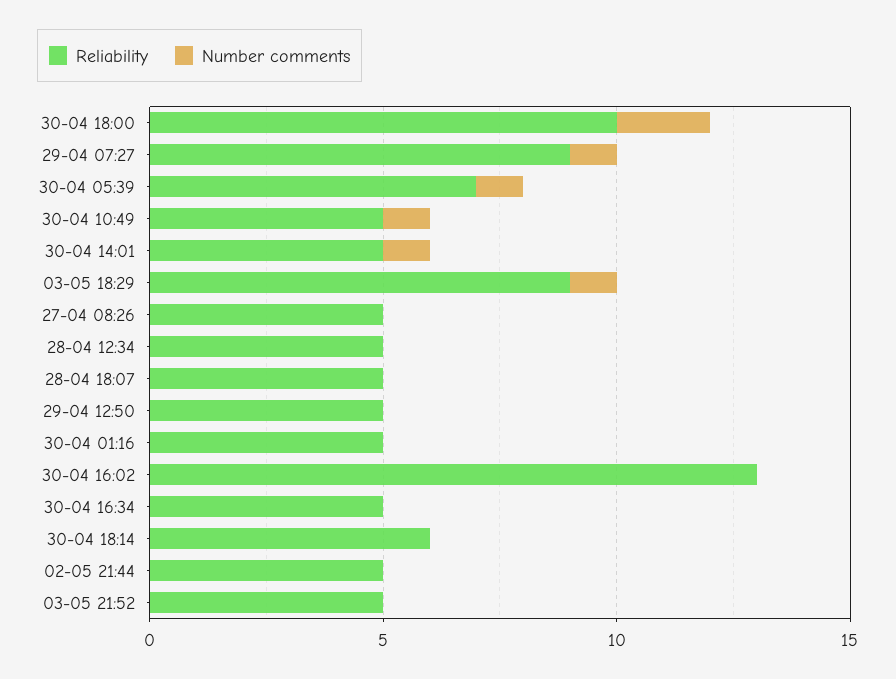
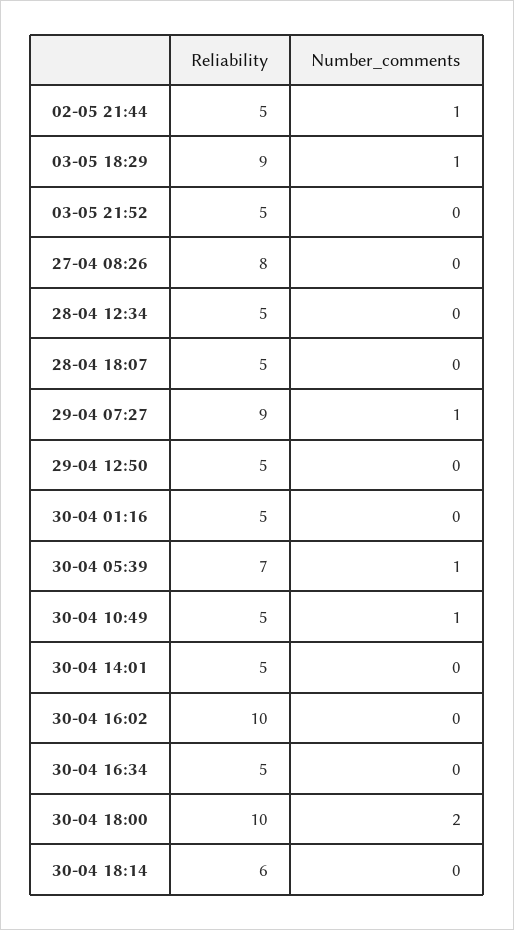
Number comments, 30-04 14:01: 1 -> 0
Reliability, 27-04 08:26: 5 -> 8
Reliability, 30-04 16:02: 13 -> 10
Number comments, 02-05 21:44: 0 -> 1

